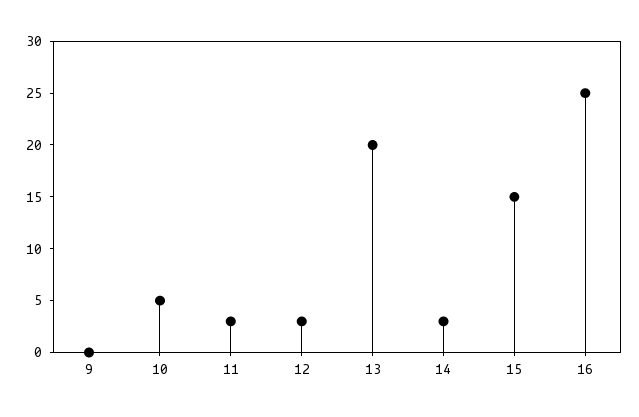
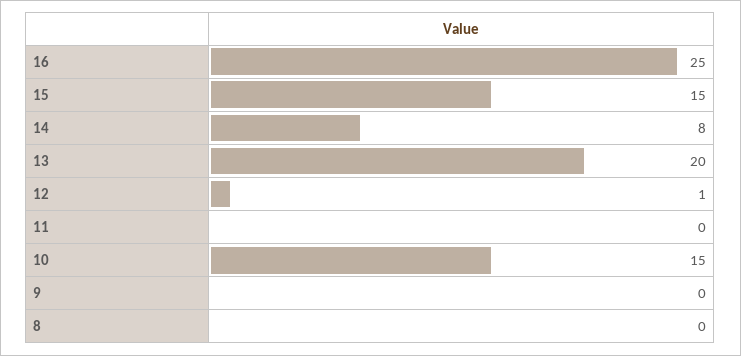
10: 5 -> 15
11: 3 -> 0
12: 3 -> 1
14: 3 -> 8
8: none -> 0

